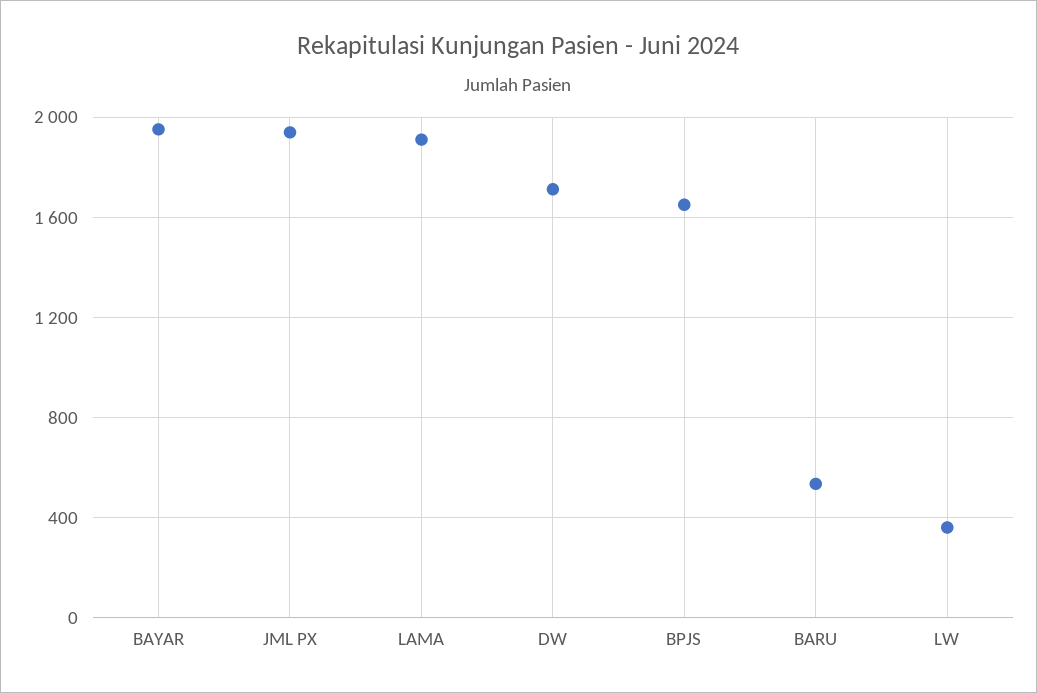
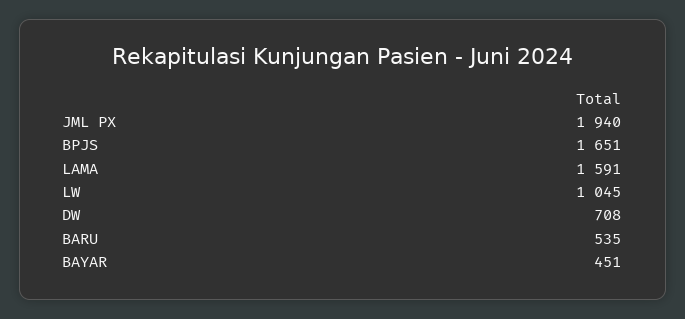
BAYAR: 1950 -> 451
LAMA: 1900 -> 1591
DW: 1700 -> 708
LW: 350 -> 1045

